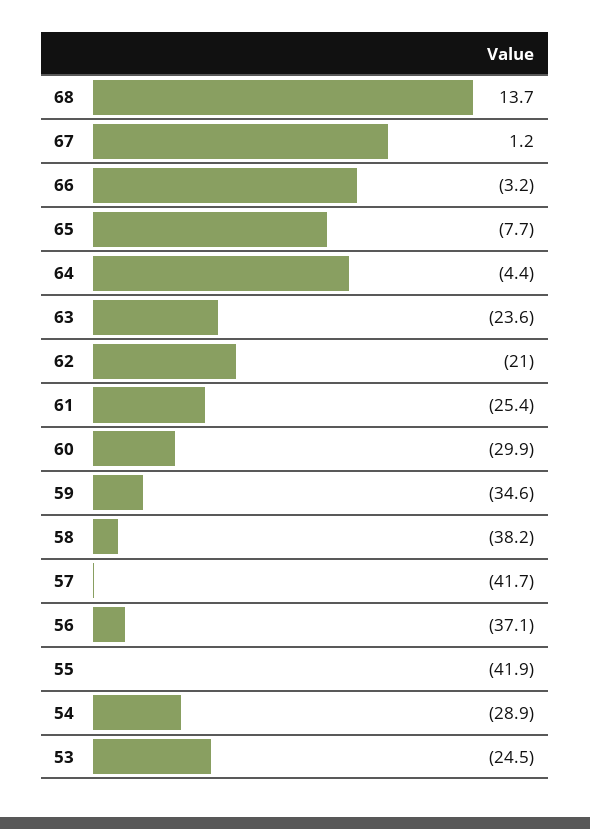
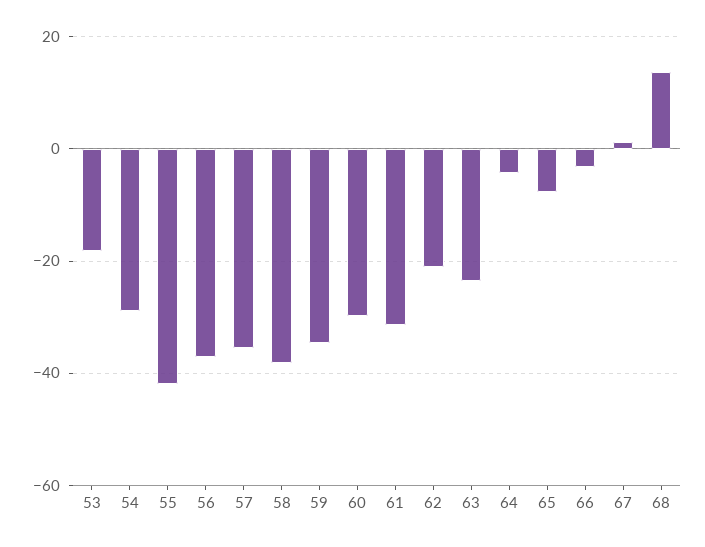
61: -25.4 -> -32
57: -41.7 -> -36
53: -24.5 -> -18

